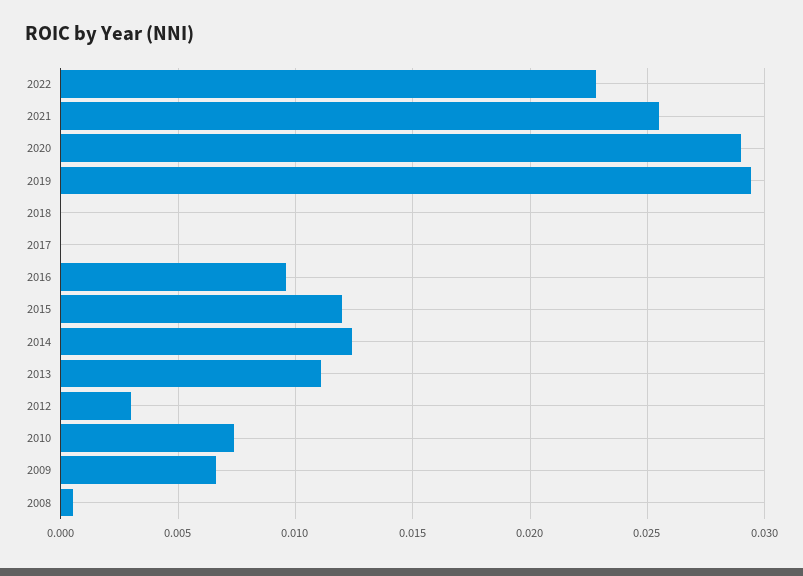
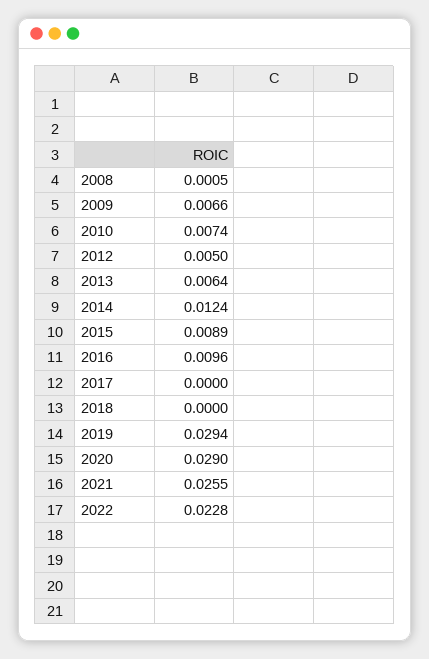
2015: 0.012 -> 0.0089
2013: 0.011 -> 0.0064
2012: 0.003 -> 0.005

